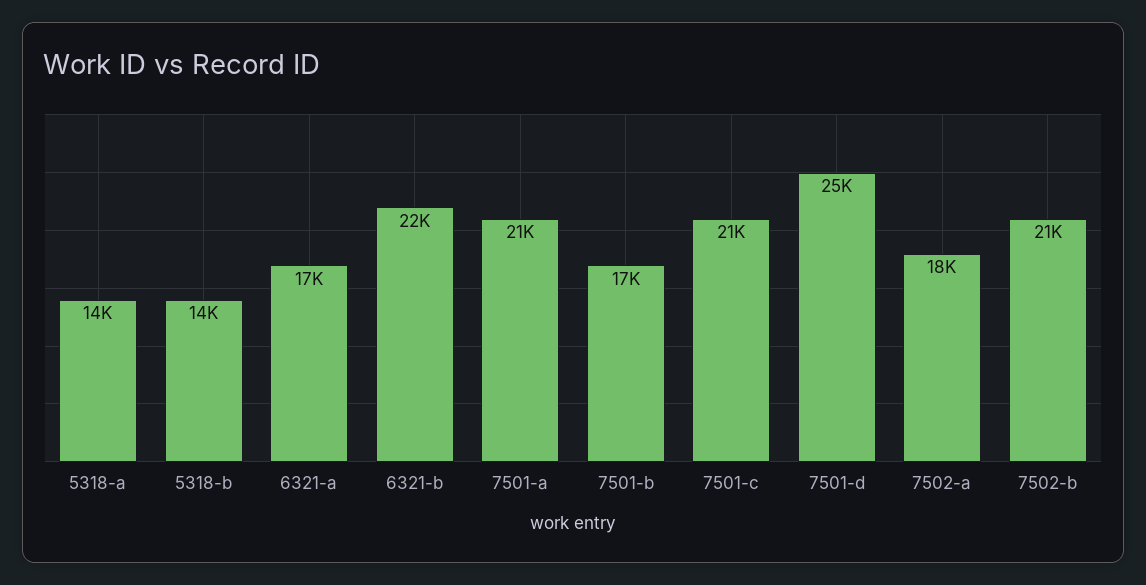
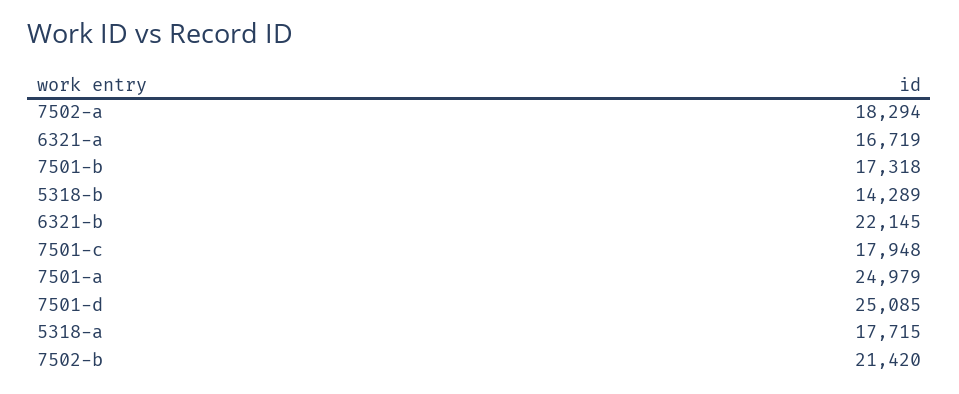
5318-a: 14000 -> 17715
7501-a: 21000 -> 24979
7501-c: 21000 -> 17948

